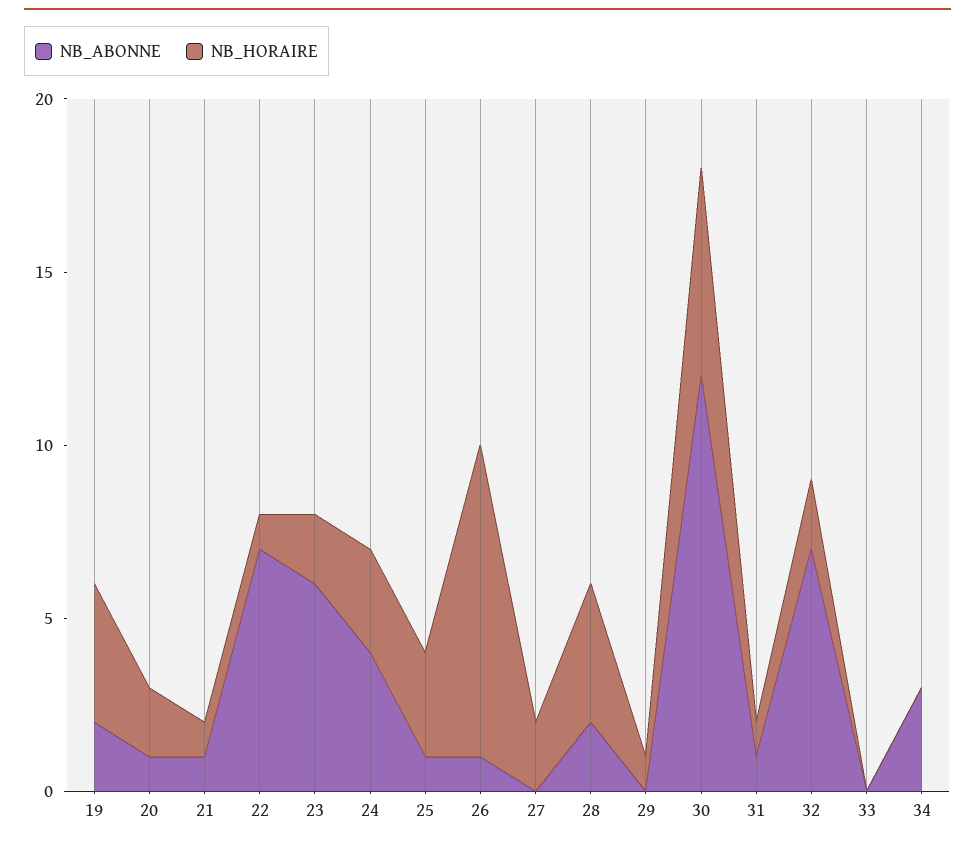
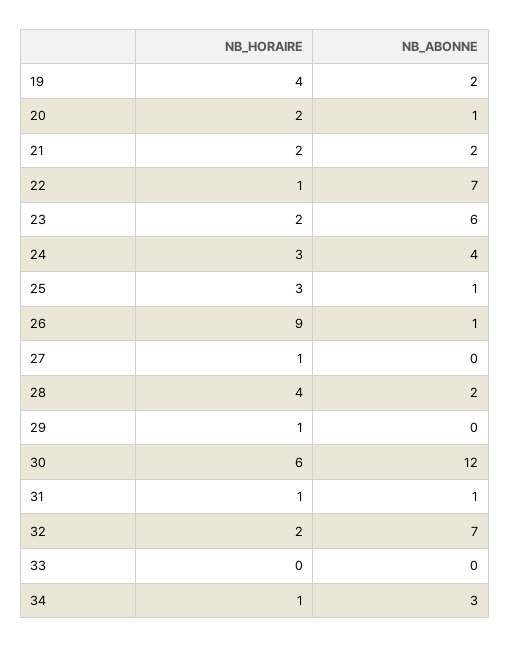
NB_ABONNE, 21: 1 -> 2
NB_HORAIRE, 21: 1 -> 2
NB_HORAIRE, 27: 2 -> 1
NB_HORAIRE, 34: 0 -> 1

